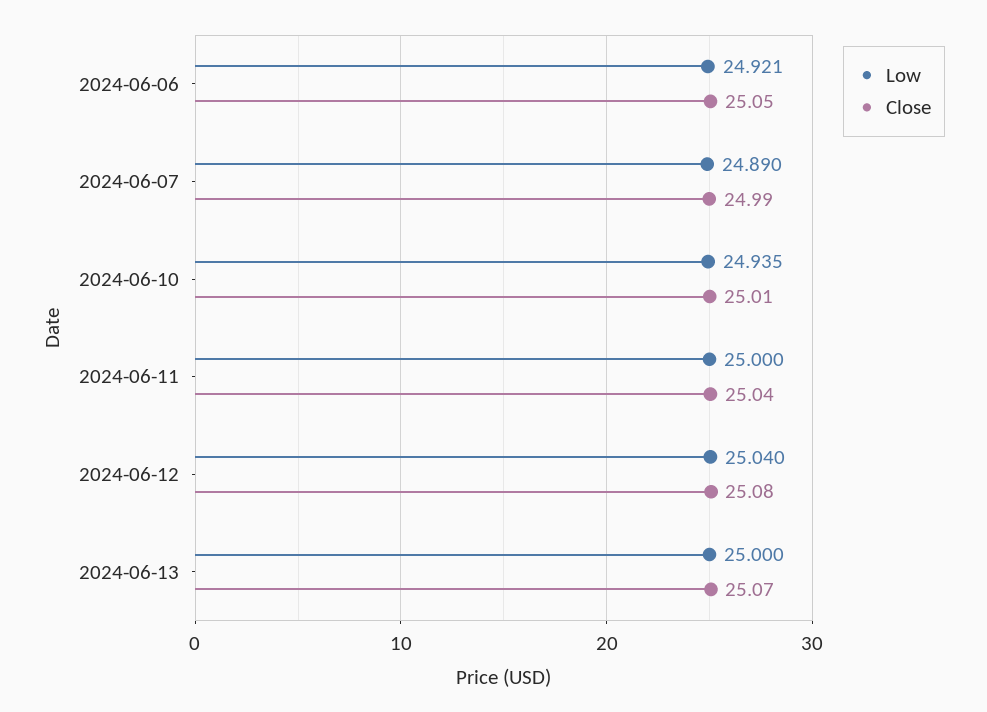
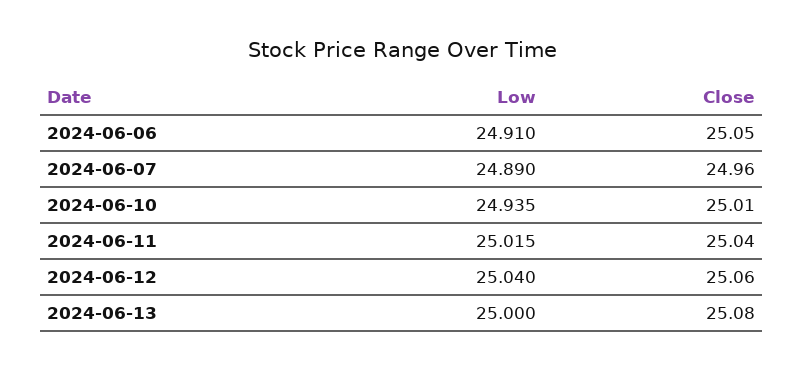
Low, 2024-06-06: 24.921 -> 24.91
Close, 2024-06-07: 24.99 -> 24.96
Low, 2024-06-11: 25 -> 25.015
Close, 2024-06-12: 25.08 -> 25.06
Close, 2024-06-13: 25.07 -> 25.08

